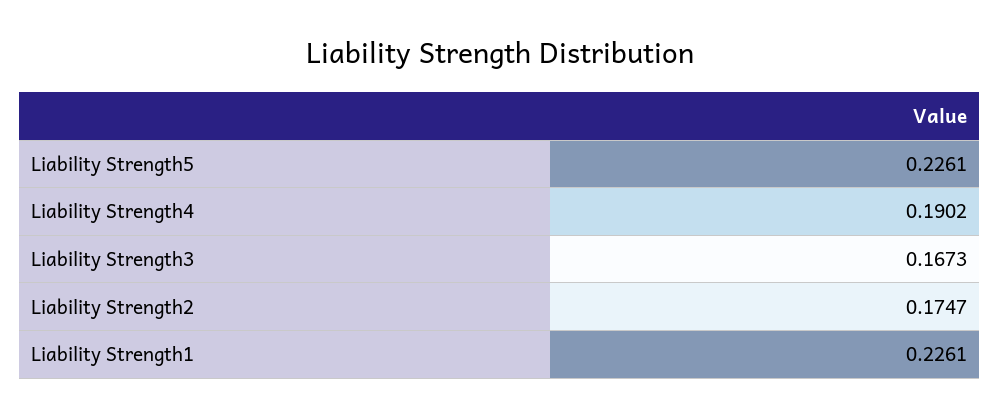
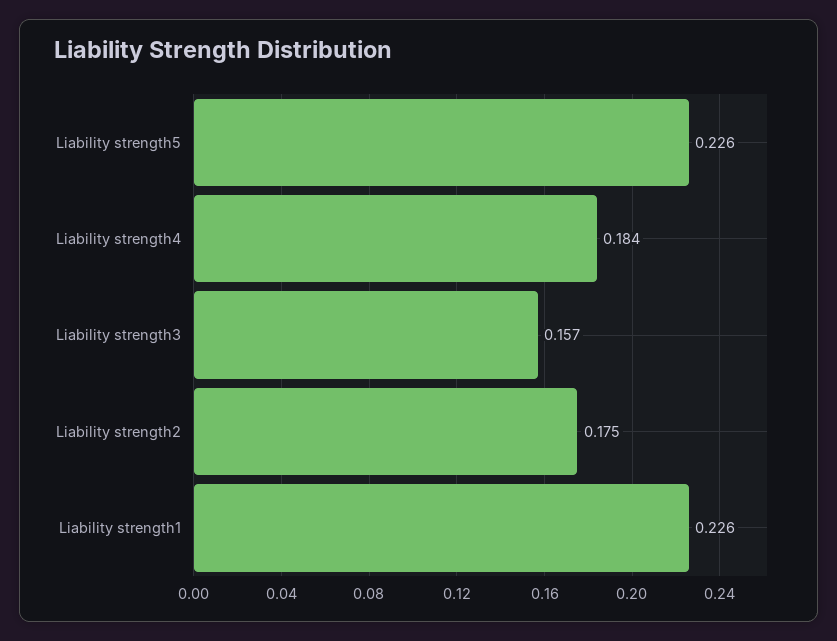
Liability Strength4: 0.1902 -> 0.184
Liability Strength3: 0.1673 -> 0.157

